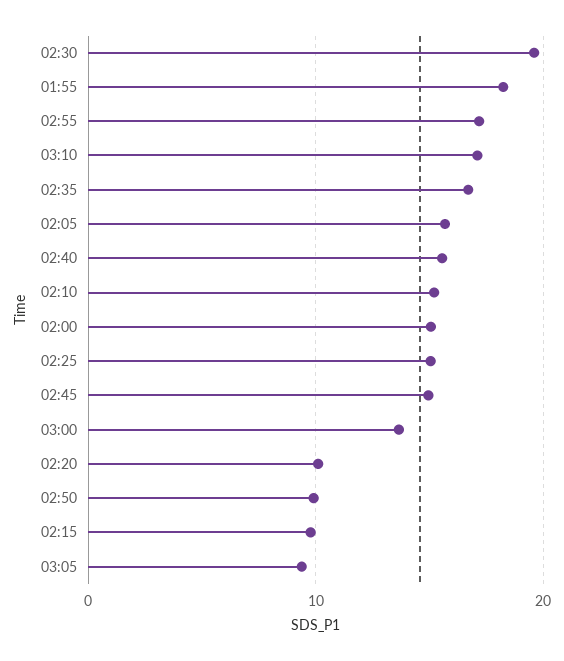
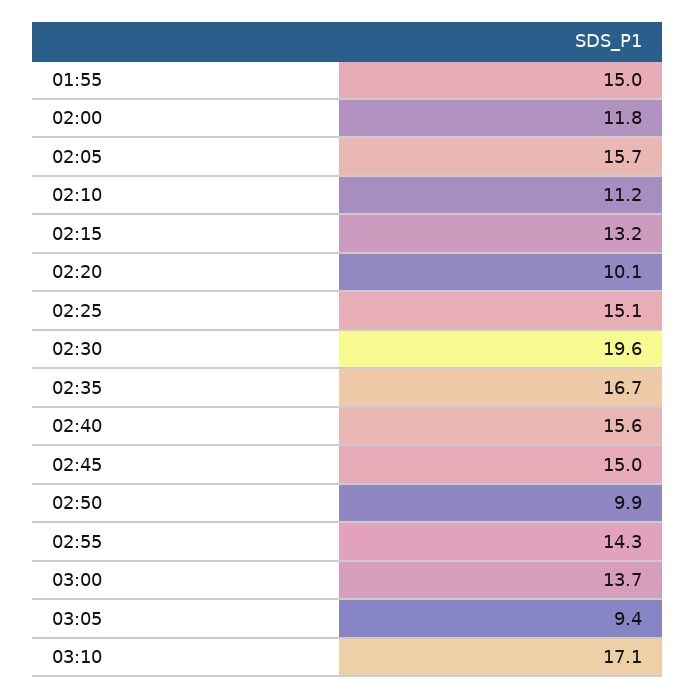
01:55: 18 -> 15
02:55: 17 -> 14.3
02:10: 15 -> 11.2
02:00: 15 -> 11.8
02:15: 10 -> 13.2

